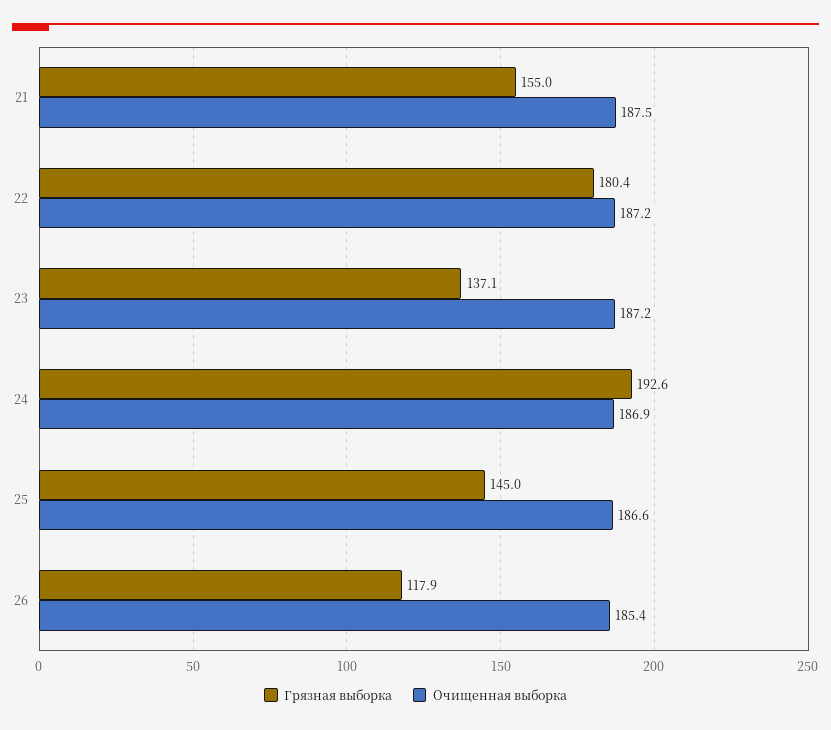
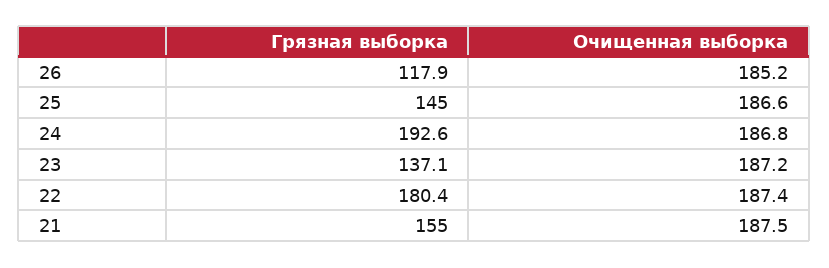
Очищенная выборка, 22: 187.2 -> 187.4
Очищенная выборка, 24: 186.9 -> 186.8
Очищенная выборка, 26: 185.4 -> 185.2

